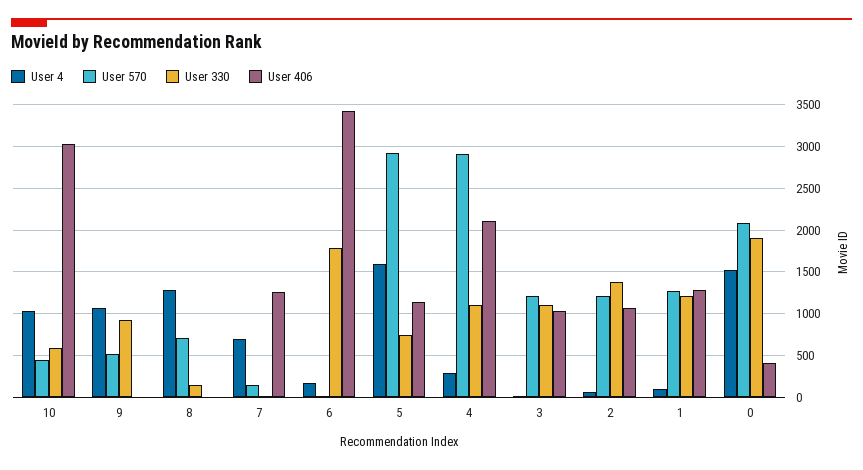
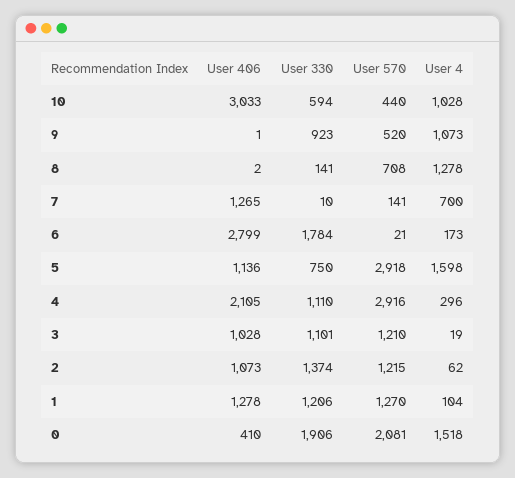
User 406, 6: 3400 -> 2799

